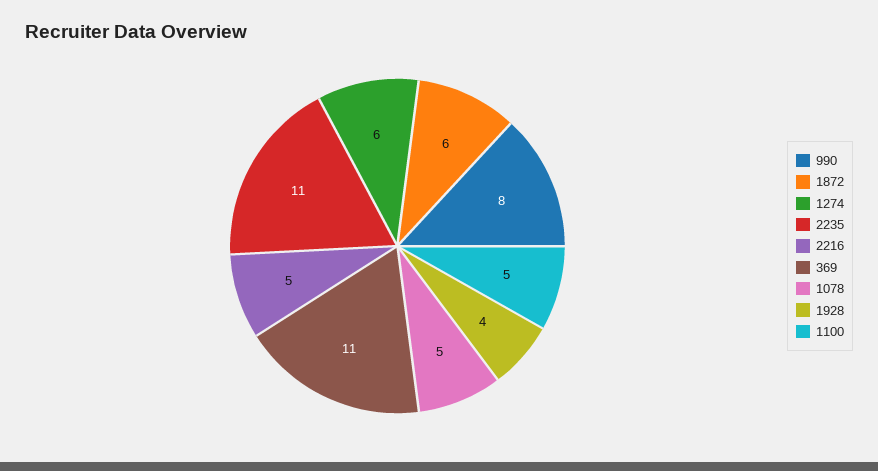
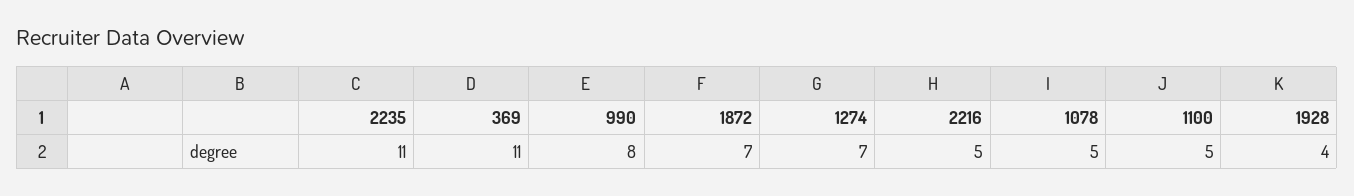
1872: 6 -> 7
1274: 6 -> 7

